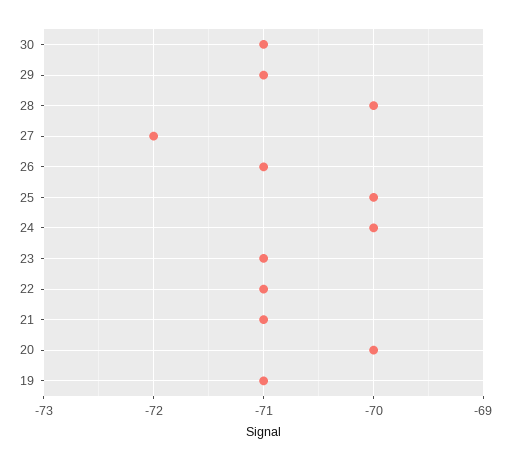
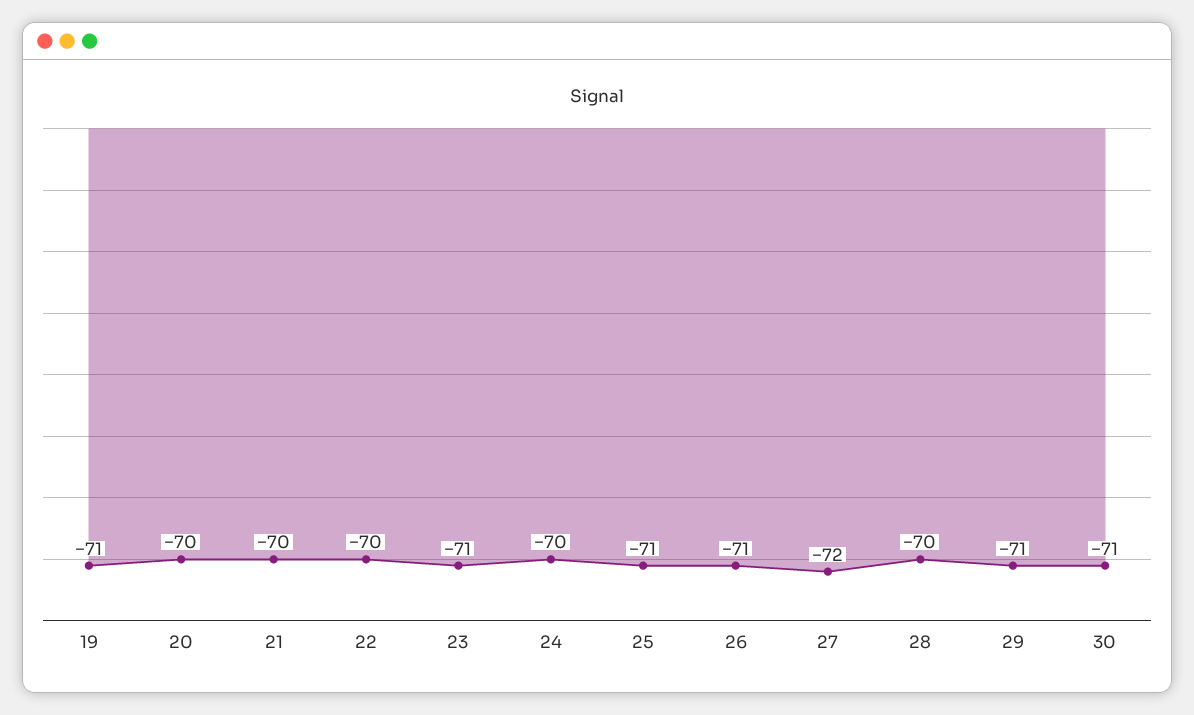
25: -70 -> -71
22: -71 -> -70
21: -71 -> -70

